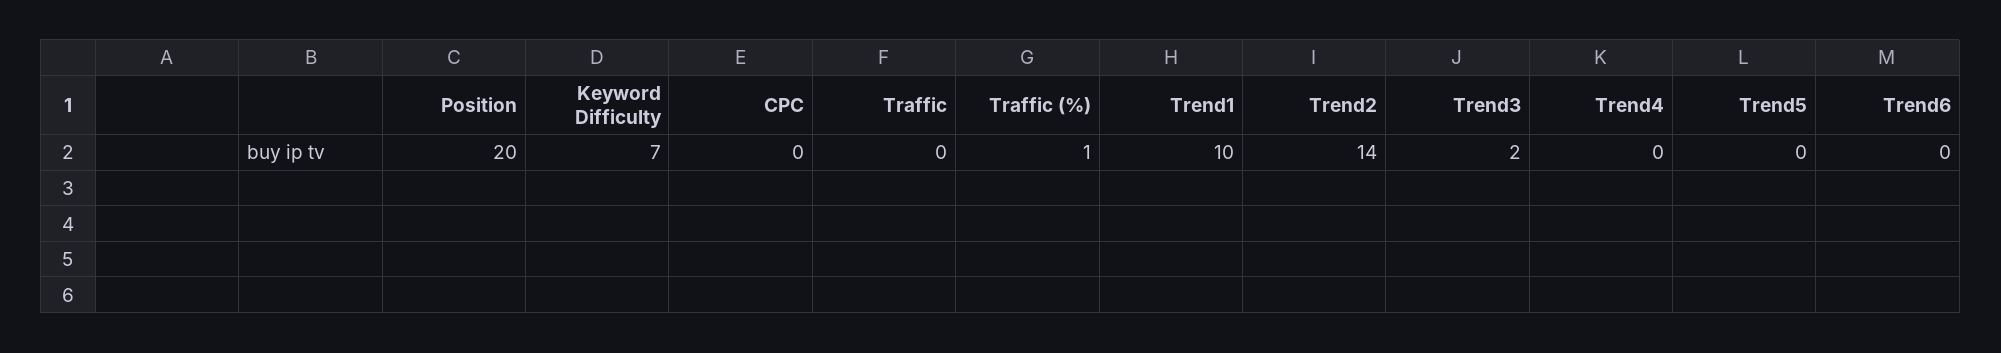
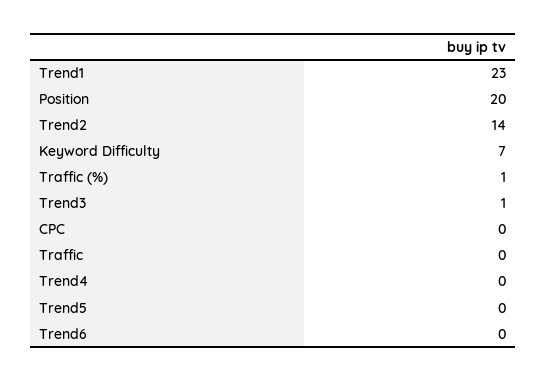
Trend1: 10 -> 23
Trend3: 2 -> 1

